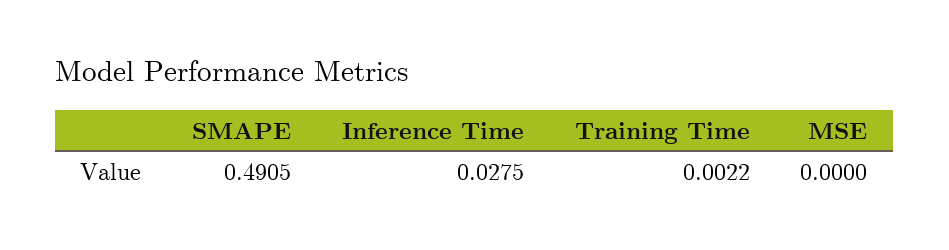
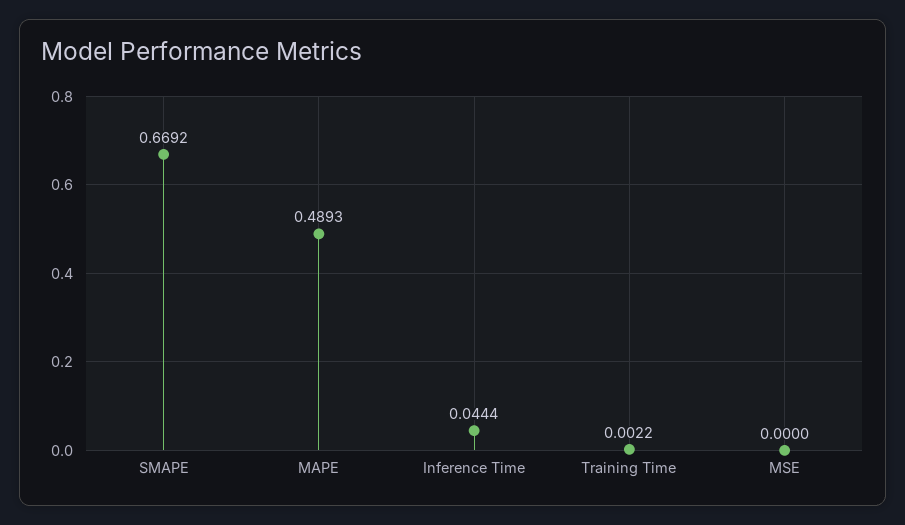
SMAPE: 0.4905 -> 0.6692
Inference Time: 0.0275 -> 0.0444
MAPE: none -> 0.4893

